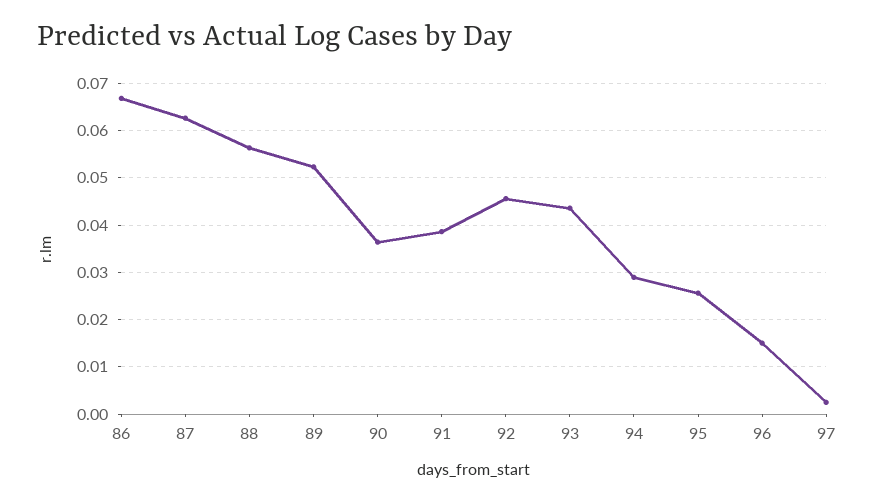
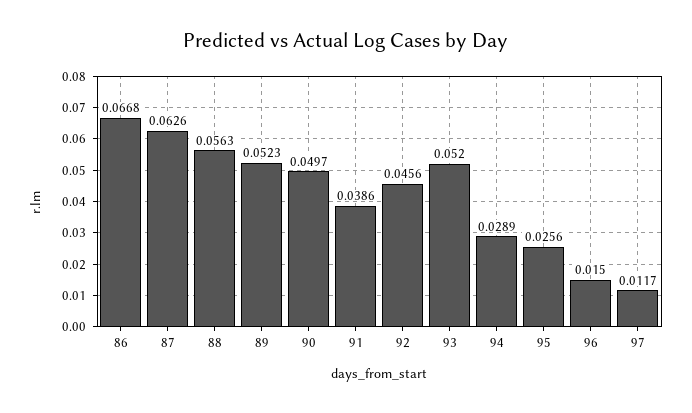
90: 0.036 -> 0.0497
93: 0.044 -> 0.052
97: 0.002 -> 0.0117

